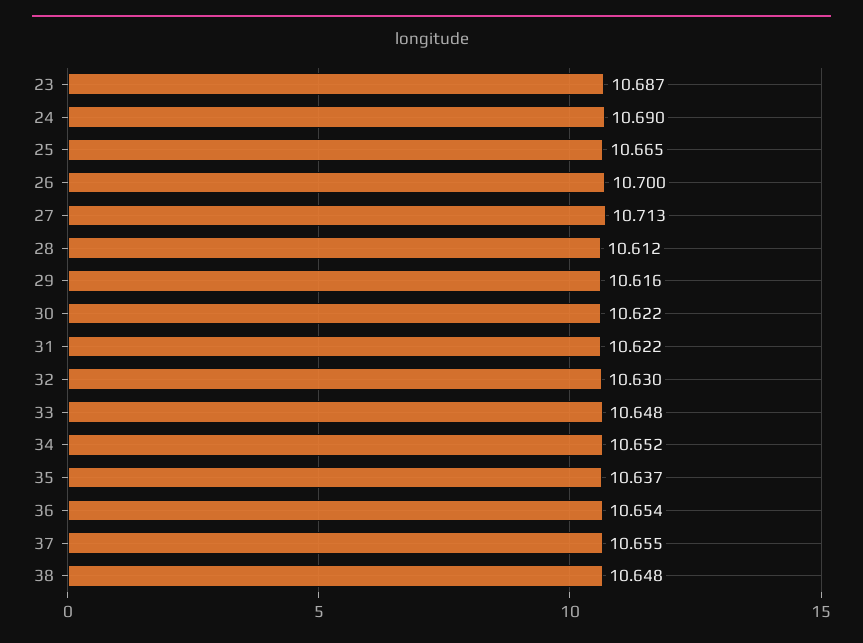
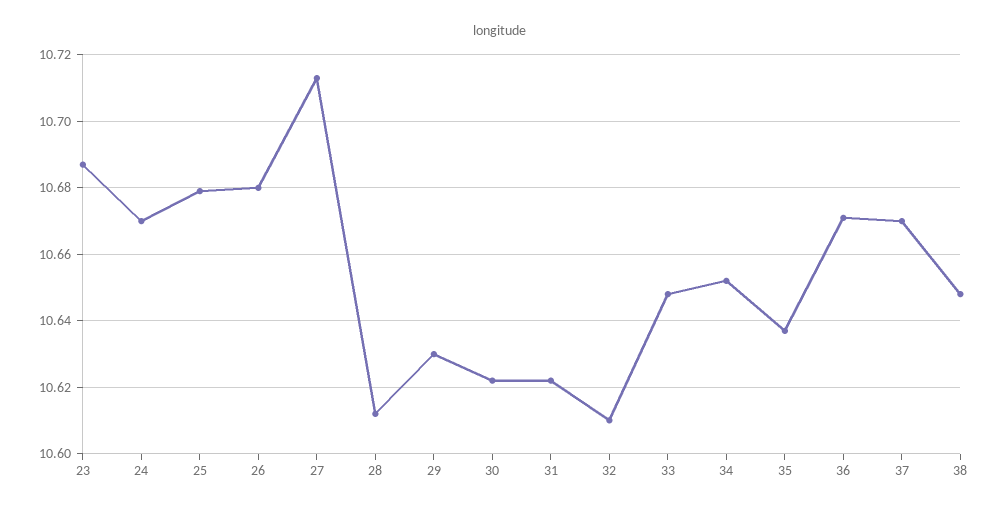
24: 10.69 -> 10.67
25: 10.665 -> 10.68
26: 10.7 -> 10.68
29: 10.616 -> 10.63
32: 10.63 -> 10.61
36: 10.654 -> 10.67
37: 10.655 -> 10.67

